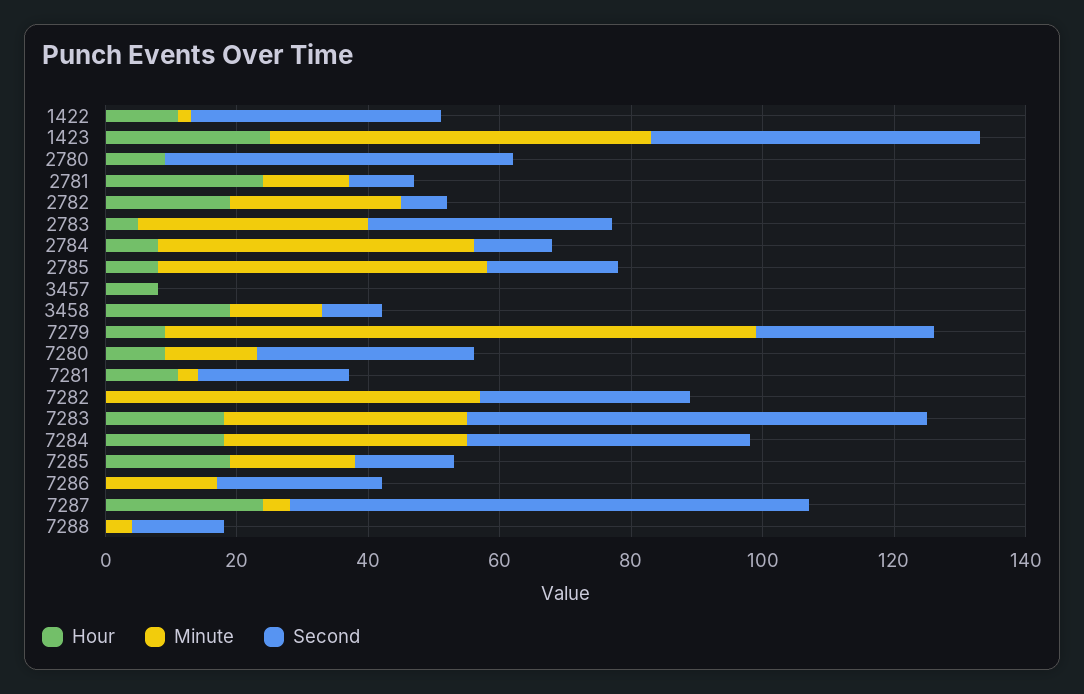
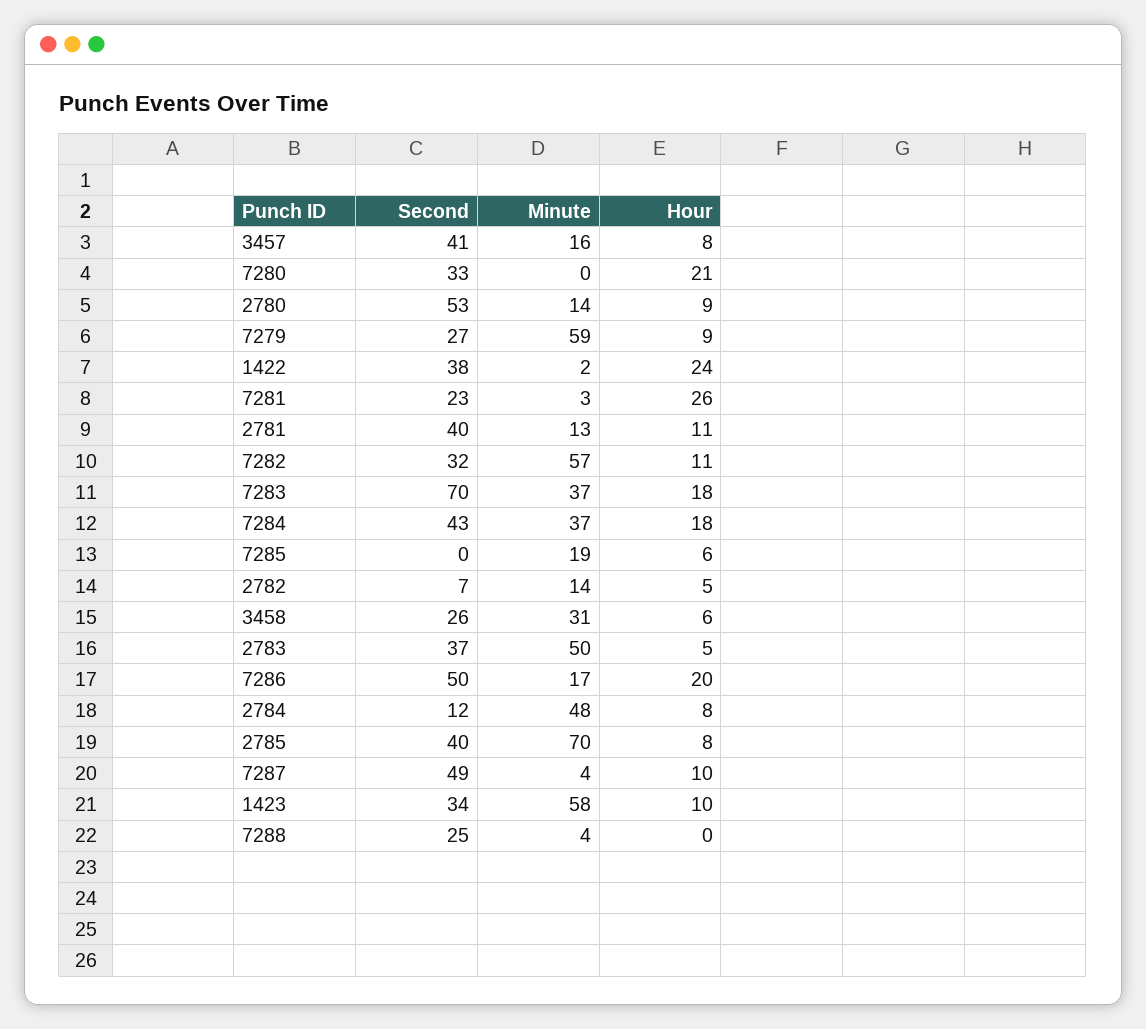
Hour, 1422: 10 -> 24
Hour, 1423: 25 -> 10
Second, 1423: 50 -> 34
Minute, 2780: 0 -> 14
Hour, 2781: 25 -> 11
Second, 2781: 10 -> 40
Hour, 2782: 20 -> 5
Minute, 2782: 25 -> 14
Minute, 2783: 35 -> 50
Minute, 2785: 50 -> 70
Second, 2785: 20 -> 40
Minute, 3457: 0 -> 16
Second, 3457: 0 -> 41
Hour, 3458: 20 -> 6
Minute, 3458: 15 -> 31
Second, 3458: 10 -> 26
Minute, 7279: 90 -> 59
Hour, 7280: 10 -> 21
Minute, 7280: 15 -> 0
Hour, 7281: 10 -> 26
Hour, 7282: 0 -> 11
Hour, 7285: 20 -> 6
Second, 7285: 15 -> 0
Hour, 7286: 0 -> 20
Second, 7286: 25 -> 50
Hour, 7287: 25 -> 10
Second, 7287: 80 -> 49
Second, 7288: 15 -> 25

